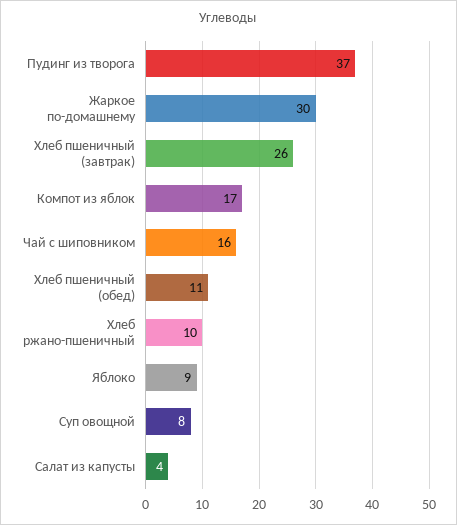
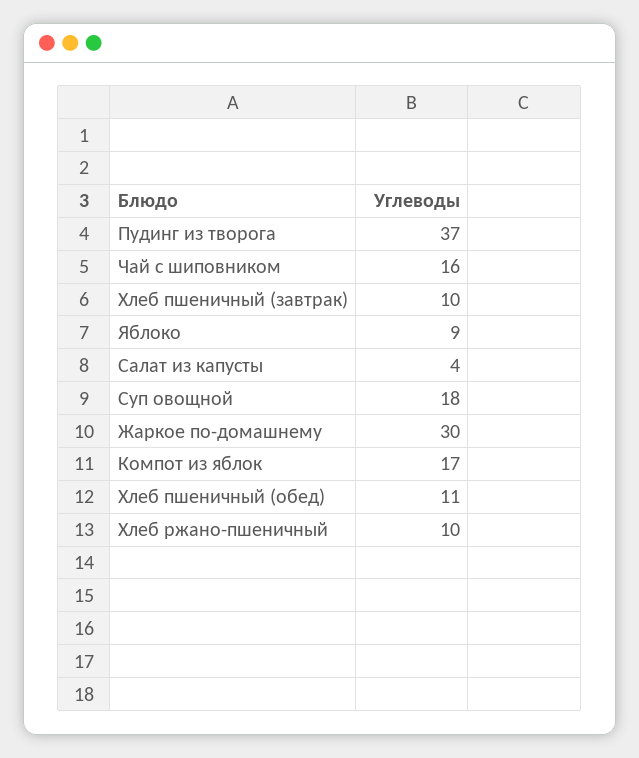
Хлеб пшеничный (завтрак): 26 -> 10
Суп овощной: 8 -> 18

